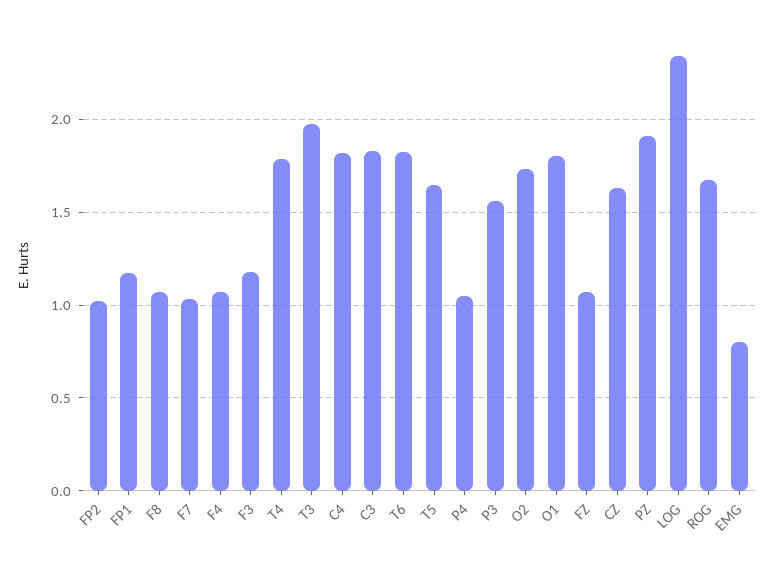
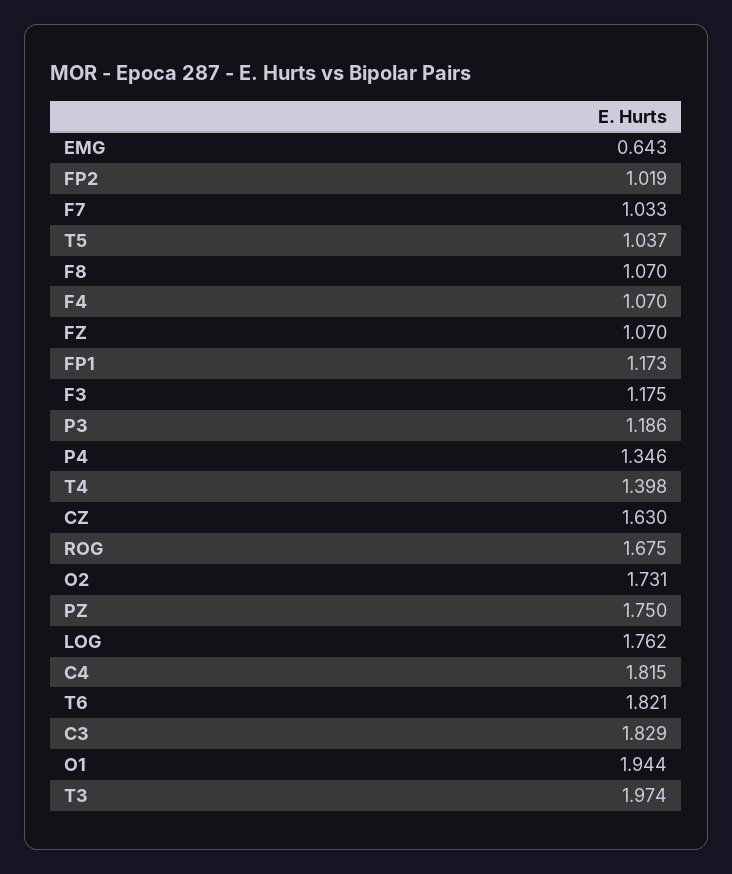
T4: 1.8 -> 1.398
T5: 1.65 -> 1.037
P4: 1.05 -> 1.346
P3: 1.55 -> 1.186
O1: 1.8 -> 1.944
PZ: 1.9 -> 1.75
LOG: 2.35 -> 1.762
EMG: 0.8 -> 0.643

